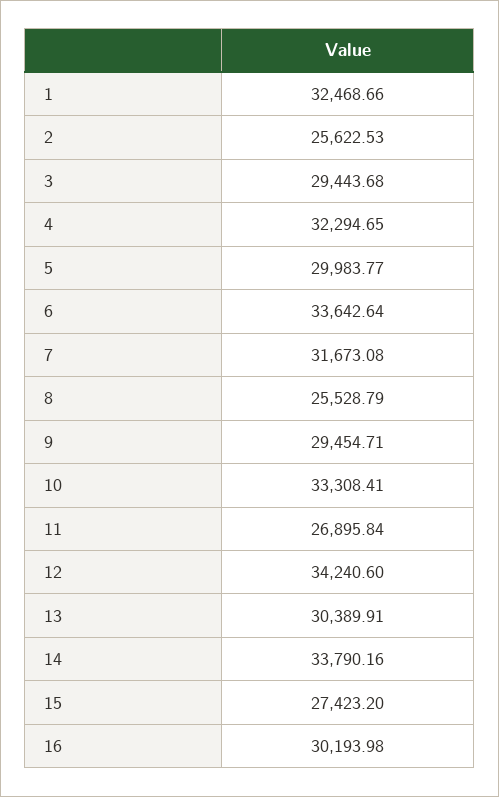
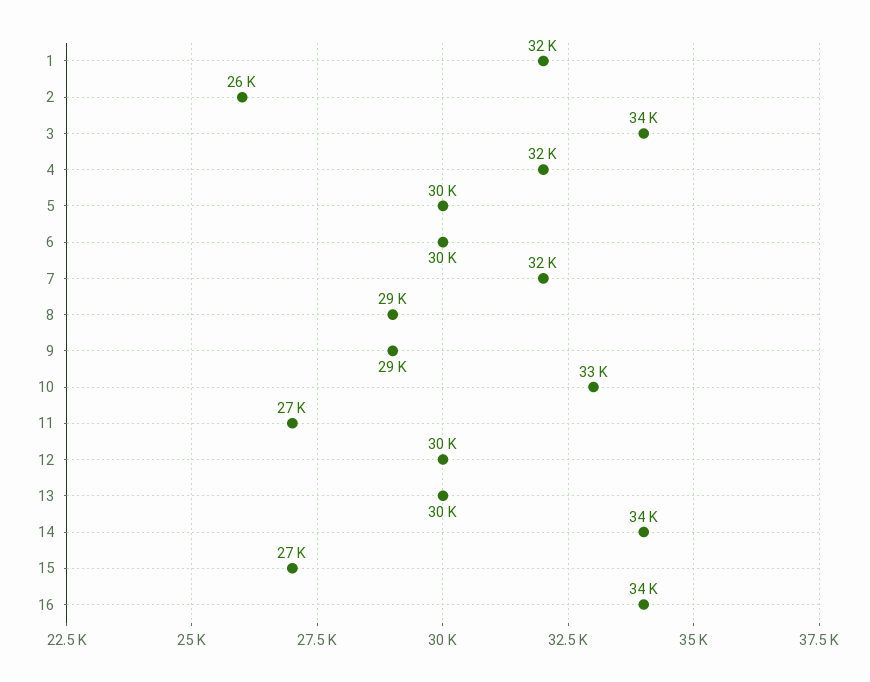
3: 29443.68 -> 34000
6: 33642.64 -> 30000
8: 25528.79 -> 29000
12: 34240.6 -> 30000
16: 30193.98 -> 34000

